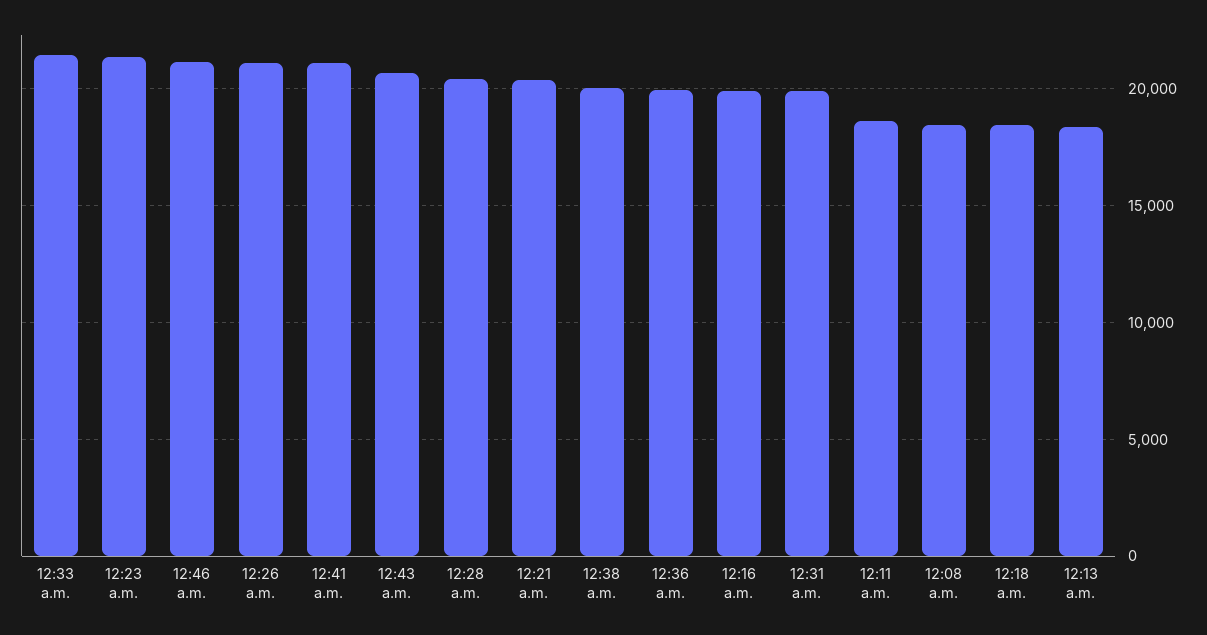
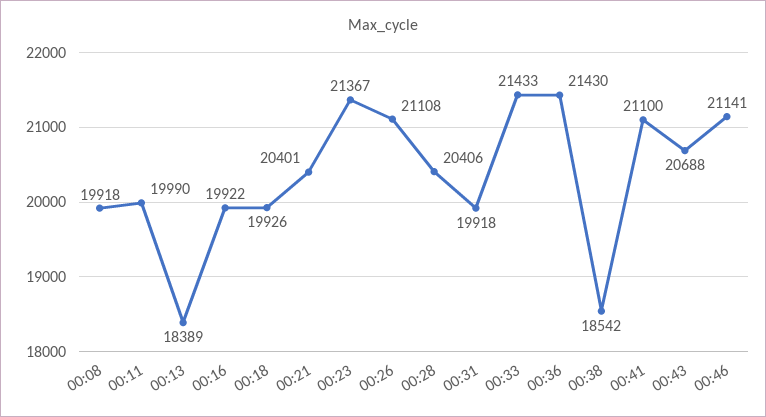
12:38 a.m.: 20000 -> 18542
12:36 a.m.: 20000 -> 21430
12:11 a.m.: 18500 -> 19990
12:08 a.m.: 18500 -> 19918
12:18 a.m.: 18500 -> 19926

